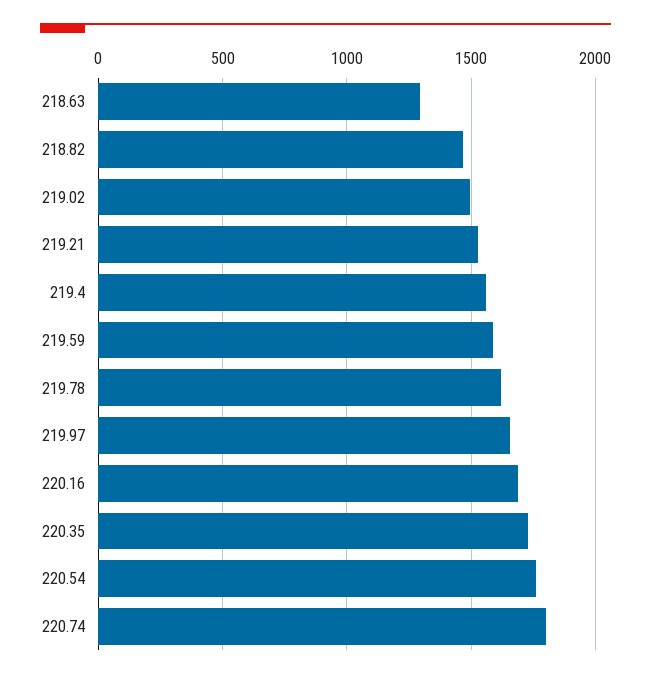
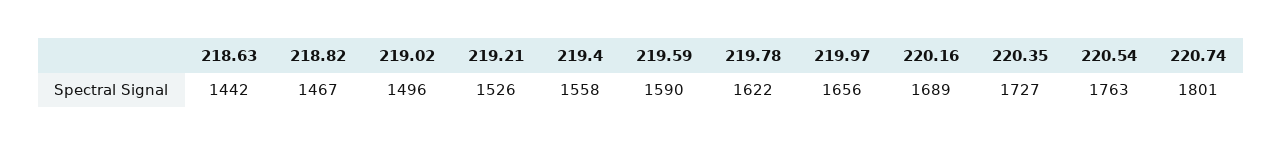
218.63: 1300 -> 1442

